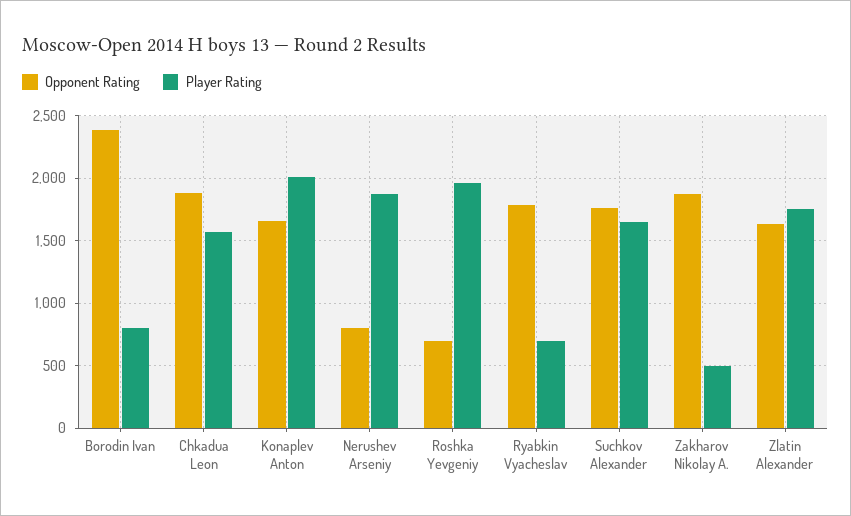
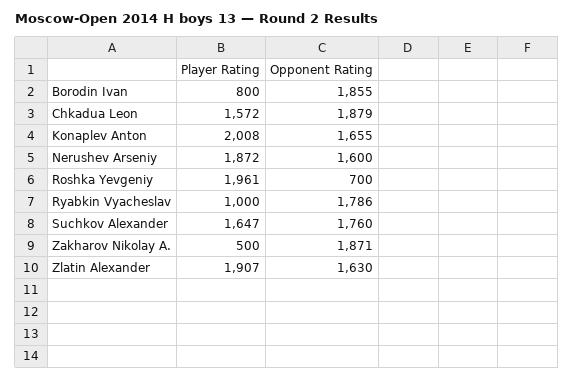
Opponent Rating, Borodin Ivan: 2400 -> 1855
Opponent Rating, Nerushev Arseniy: 800 -> 1600
Player Rating, Ryabkin Vyacheslav: 700 -> 1000
Player Rating, Zlatin Alexander: 1750 -> 1907

